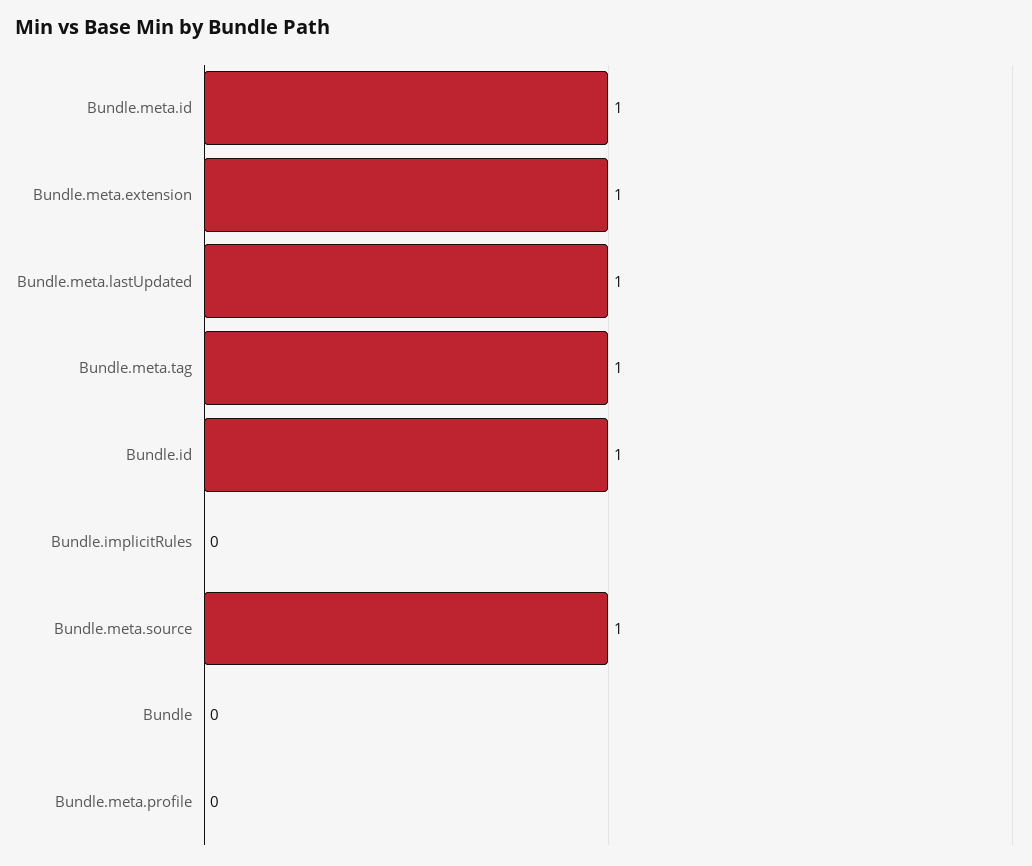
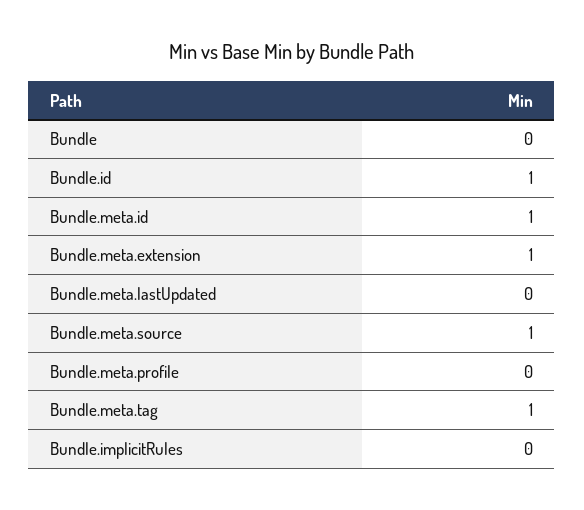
Bundle.meta.lastUpdated: 1 -> 0

